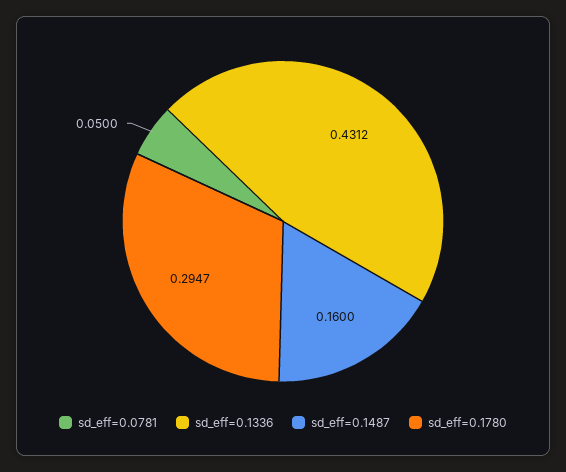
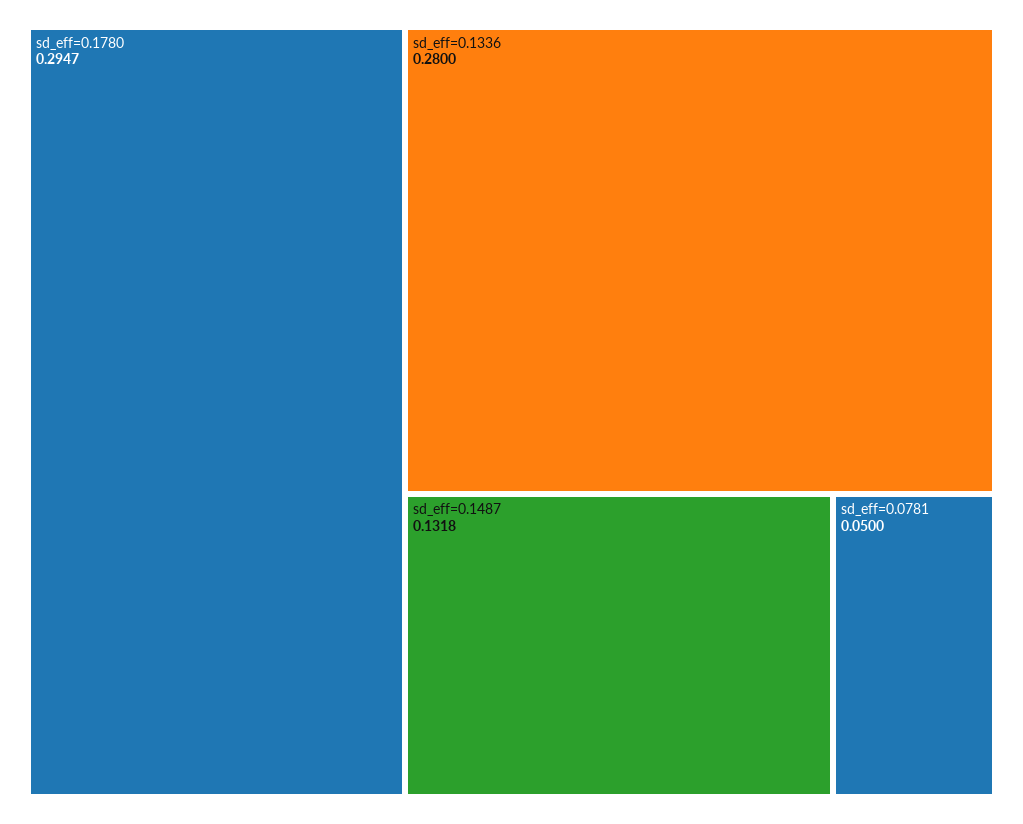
sd_eff=0.1336: 0.4312 -> 0.28
sd_eff=0.1487: 0.16 -> 0.1318

